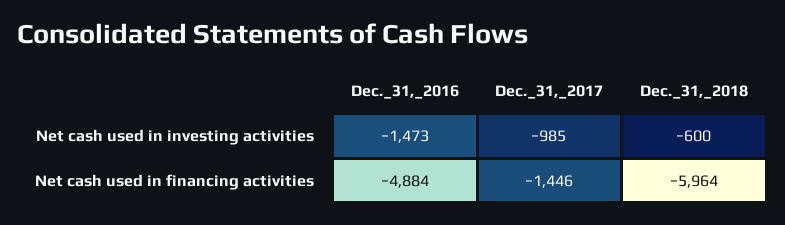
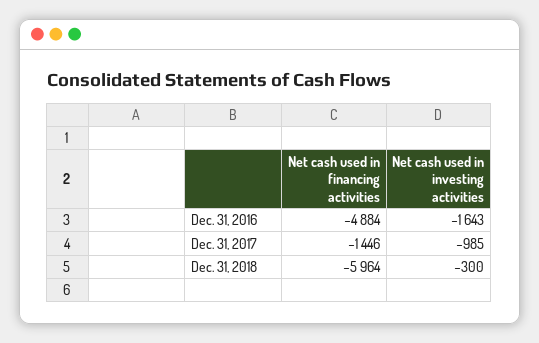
Dec._31,_2016, Net cash used in investing activities: -1473 -> -1643
Dec._31,_2018, Net cash used in investing activities: -600 -> -300

